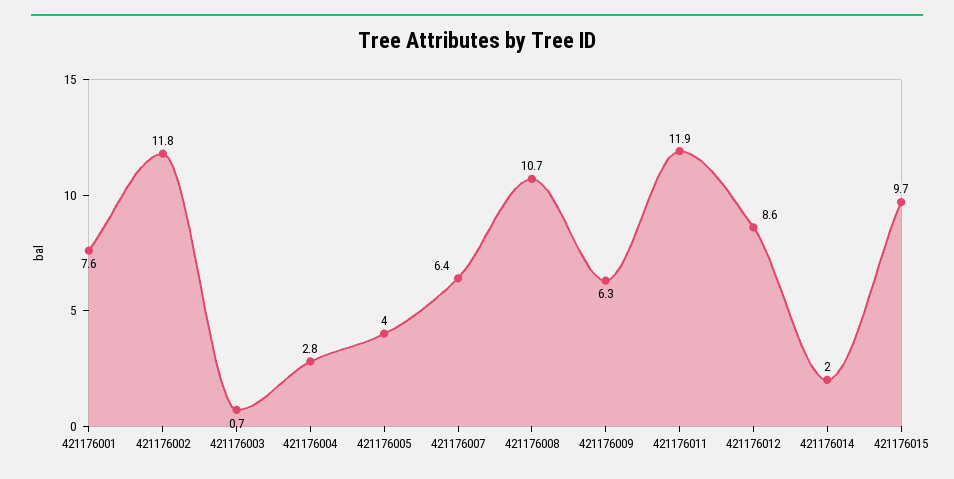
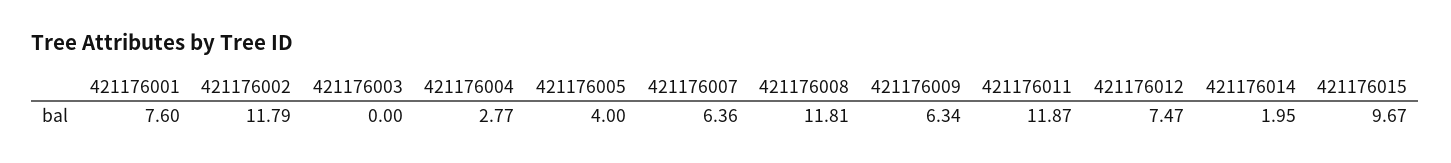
421176003: 0.7 -> 0
421176008: 10.7 -> 11.81
421176012: 8.6 -> 7.47

